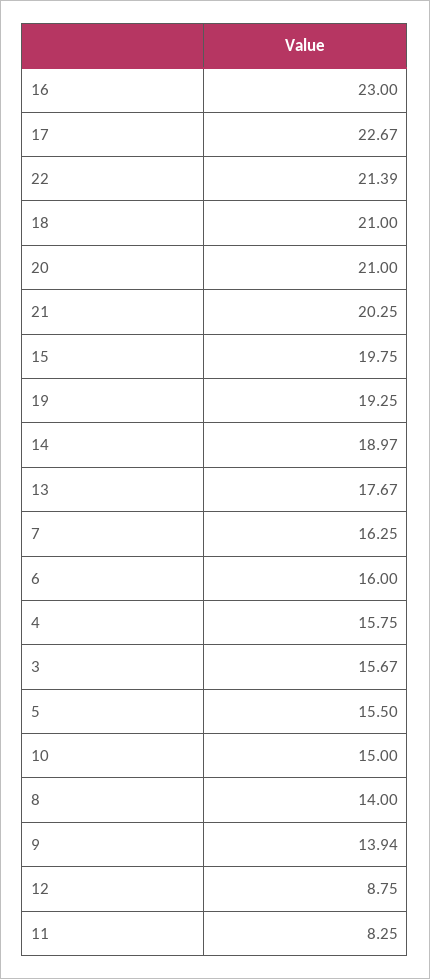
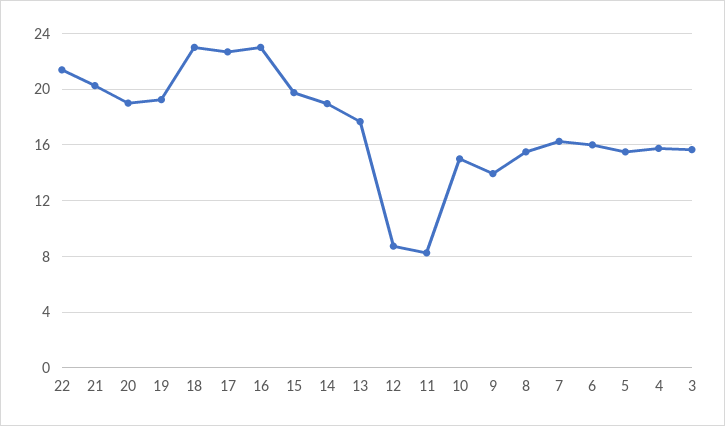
18: 21 -> 23
20: 21 -> 19
8: 14 -> 15.5

